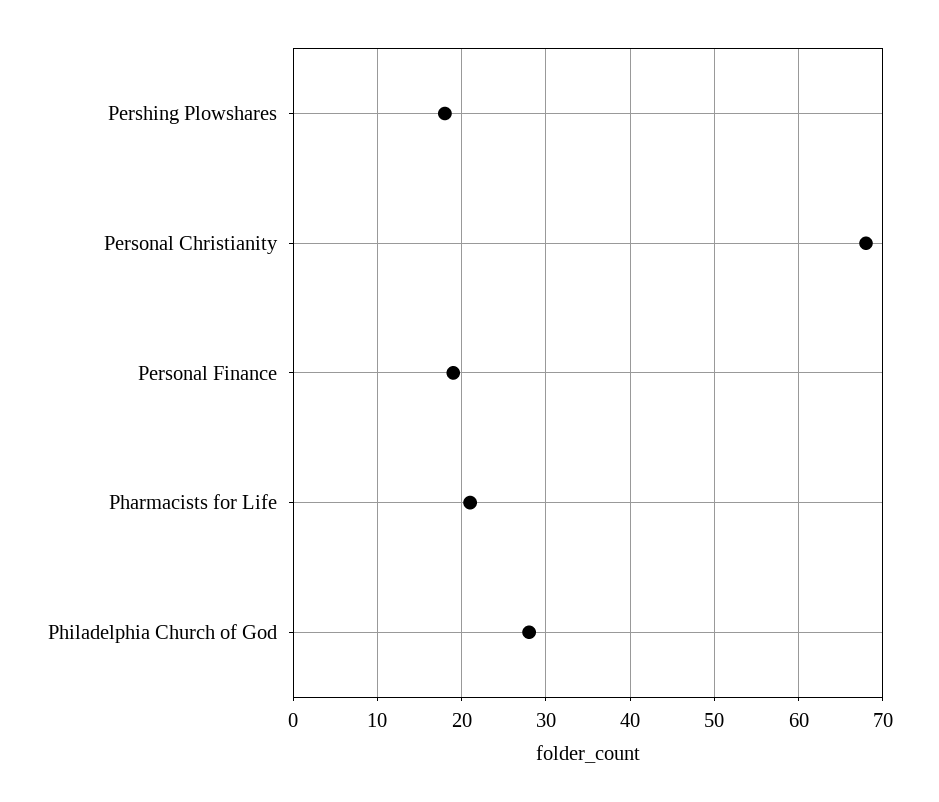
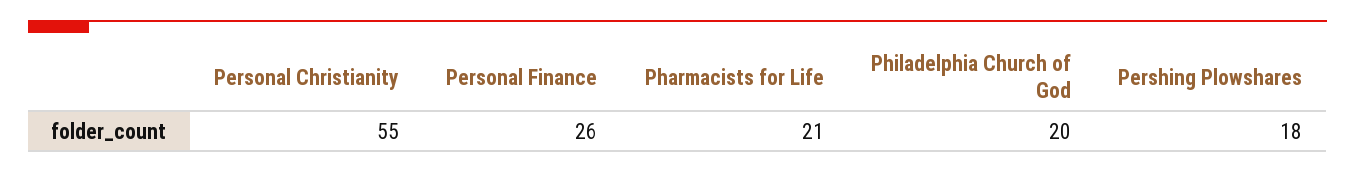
Personal Christianity: 68 -> 55
Personal Finance: 19 -> 26
Philadelphia Church of God: 28 -> 20

